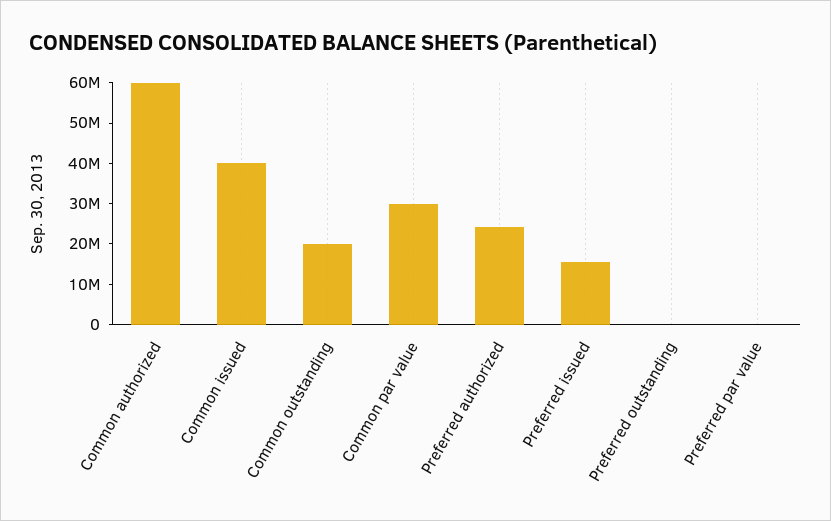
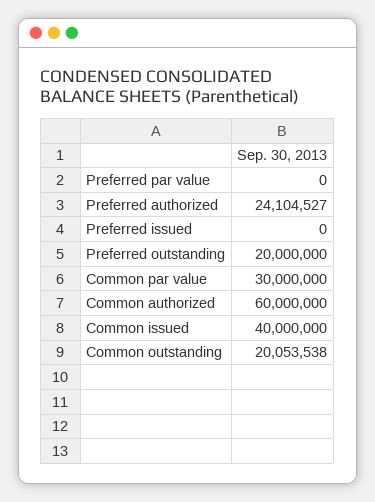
Preferred issued: 16000000 -> 0
Preferred outstanding: 0 -> 20000000

